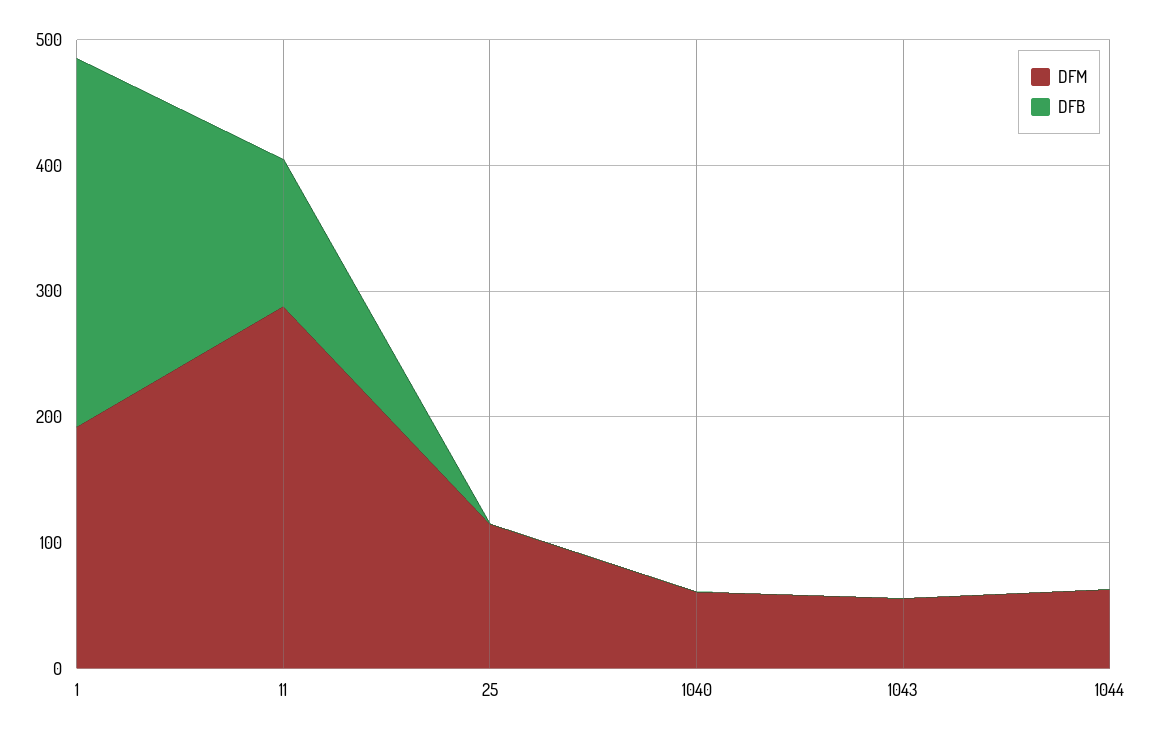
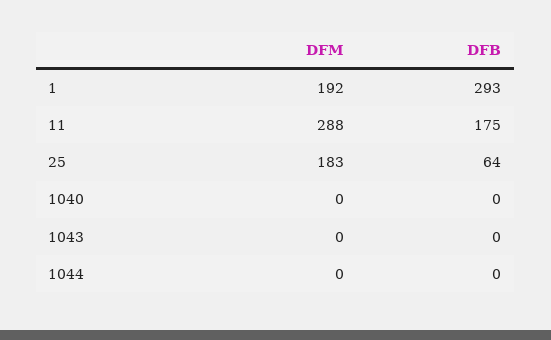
DFB, 11: 120 -> 175
DFM, 25: 120 -> 183
DFB, 25: 0 -> 64
DFM, 1040: 60 -> 0
DFM, 1043: 60 -> 0
DFM, 1044: 60 -> 0

